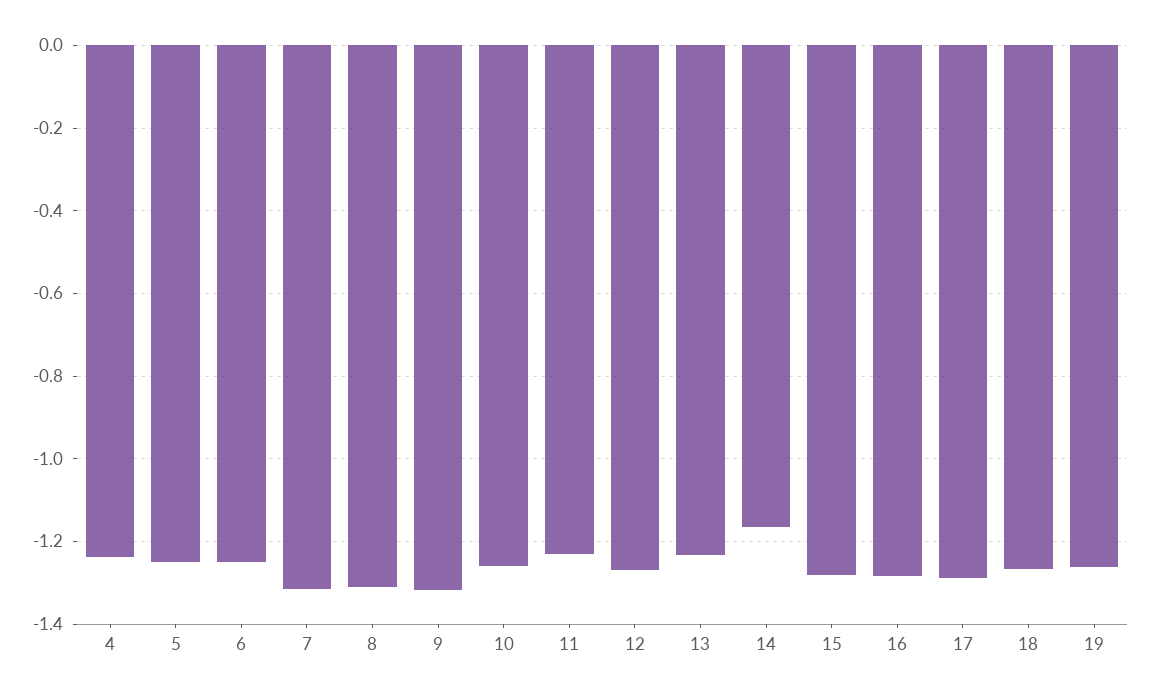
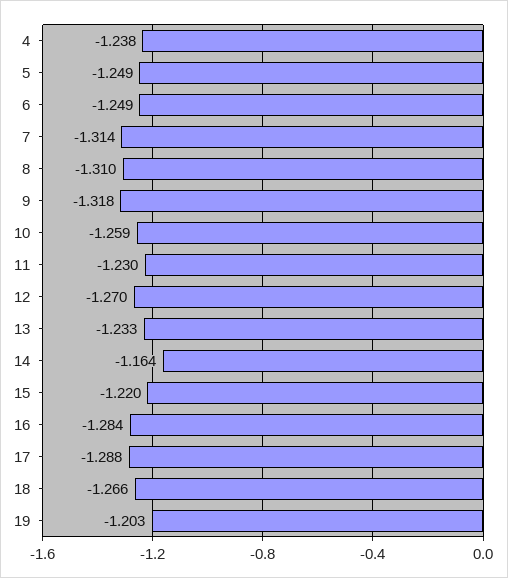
15: -1.28 -> -1.22
19: -1.26 -> -1.203

